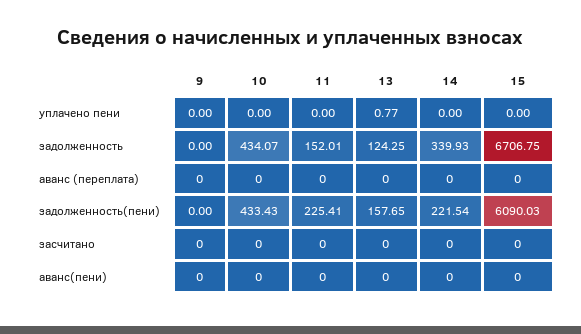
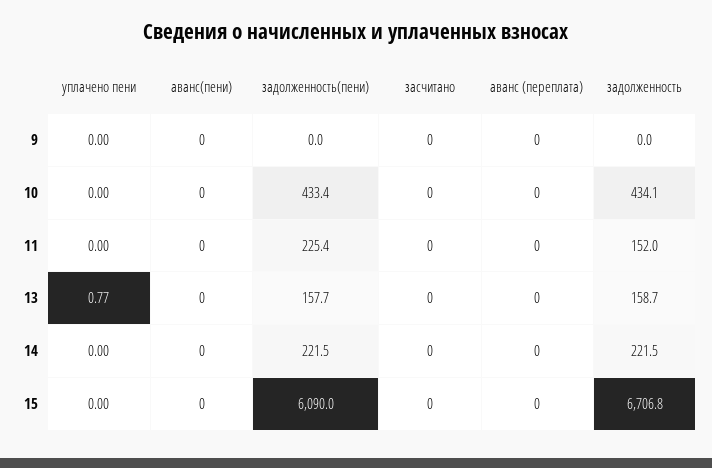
13, задолженность: 124.25 -> 158.7
14, задолженность: 339.93 -> 221.5

